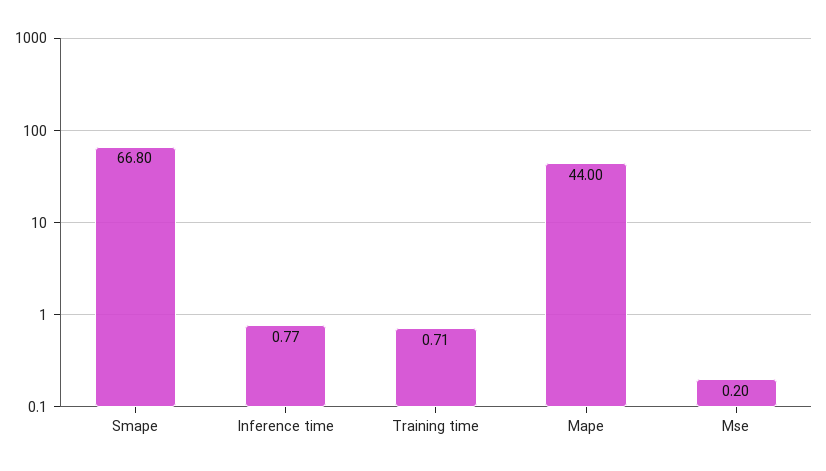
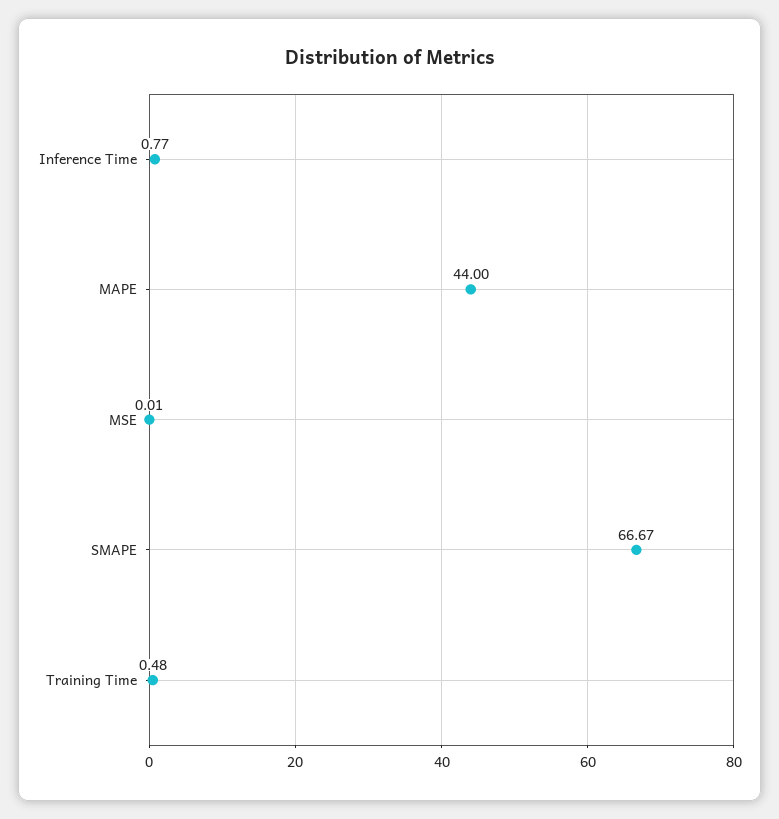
Smape: 66.8 -> 66.67
Training time: 0.71 -> 0.48
Mse: 0.2 -> 0.01

